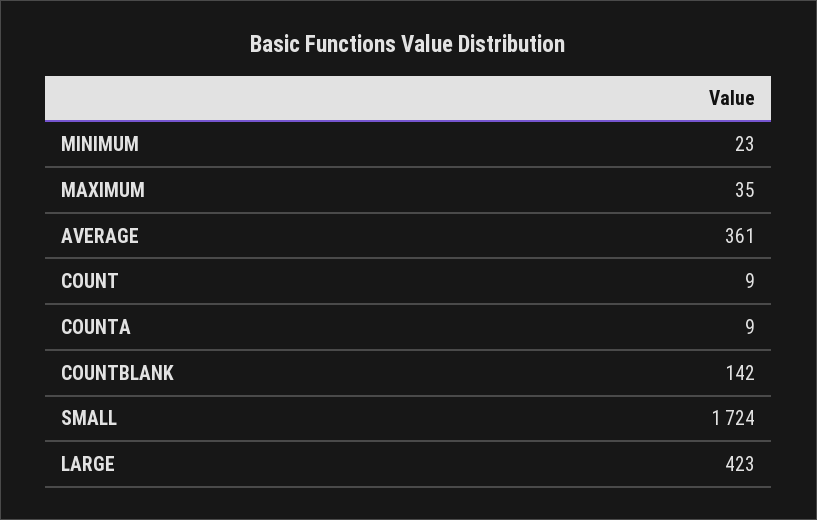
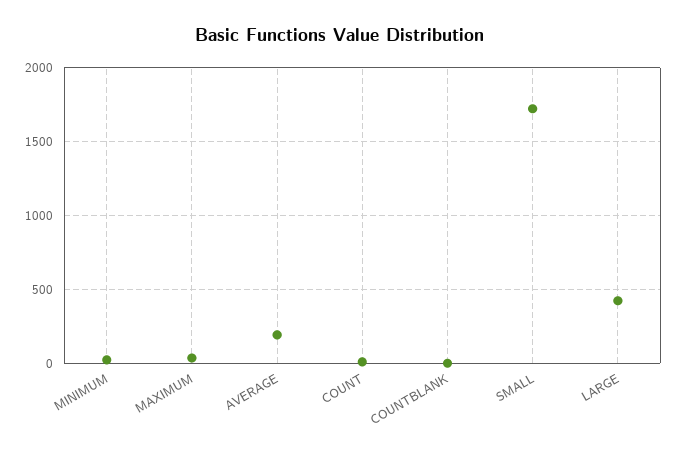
AVERAGE: 361 -> 200
COUNTA: 9 -> none
COUNTBLANK: 142 -> 0

